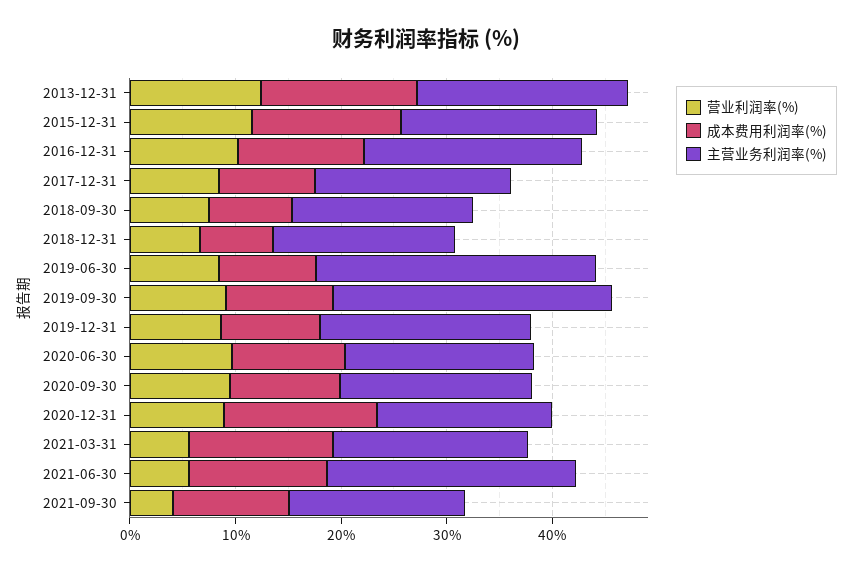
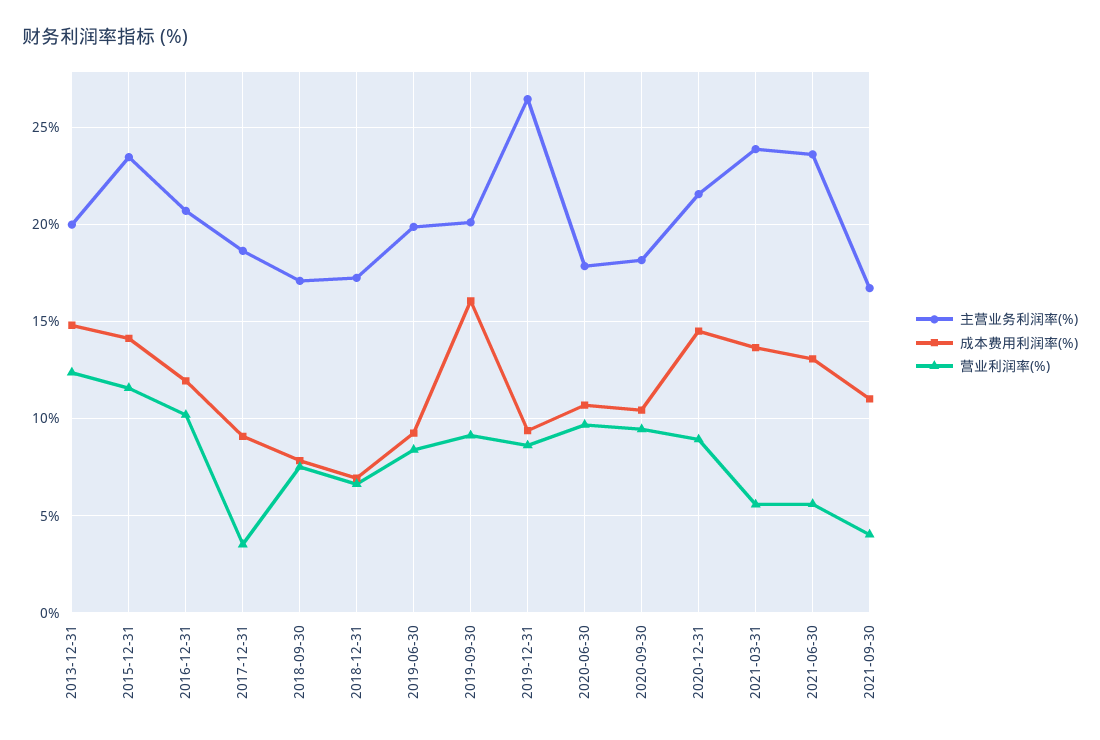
主营业务利润率(%), 2015-12-31: 18 -> 23.5
营业利润率(%), 2017-12-31: 8 -> 3.5
主营业务利润率(%), 2019-06-30: 26 -> 20
成本费用利润率(%), 2019-09-30: 10 -> 16
主营业务利润率(%), 2019-09-30: 26 -> 20
主营业务利润率(%), 2019-12-31: 20 -> 26.5
主营业务利润率(%), 2020-12-31: 16 -> 21.5
主营业务利润率(%), 2021-03-31: 18 -> 24

